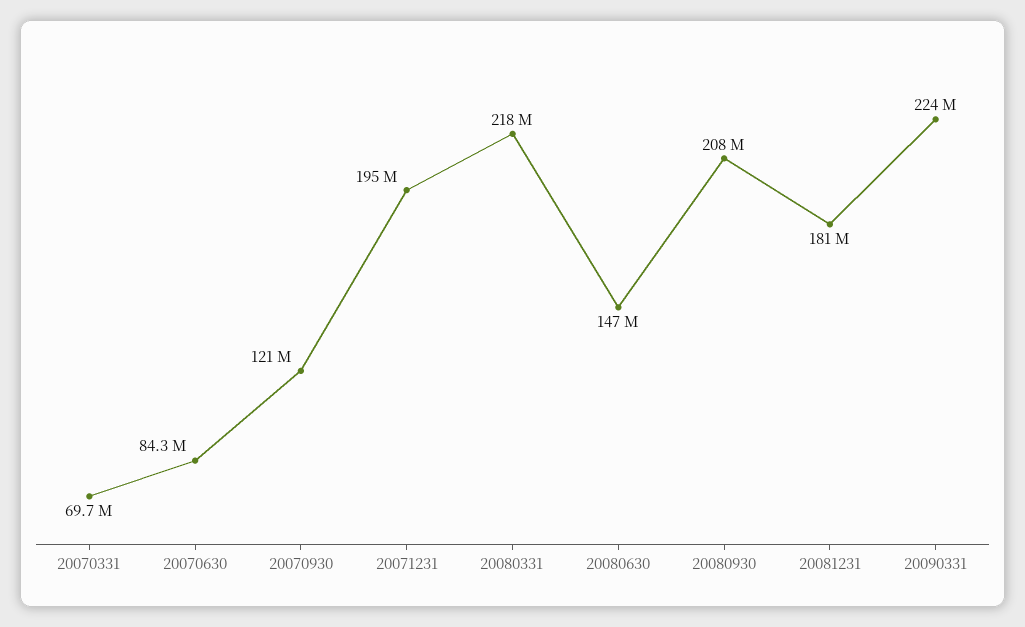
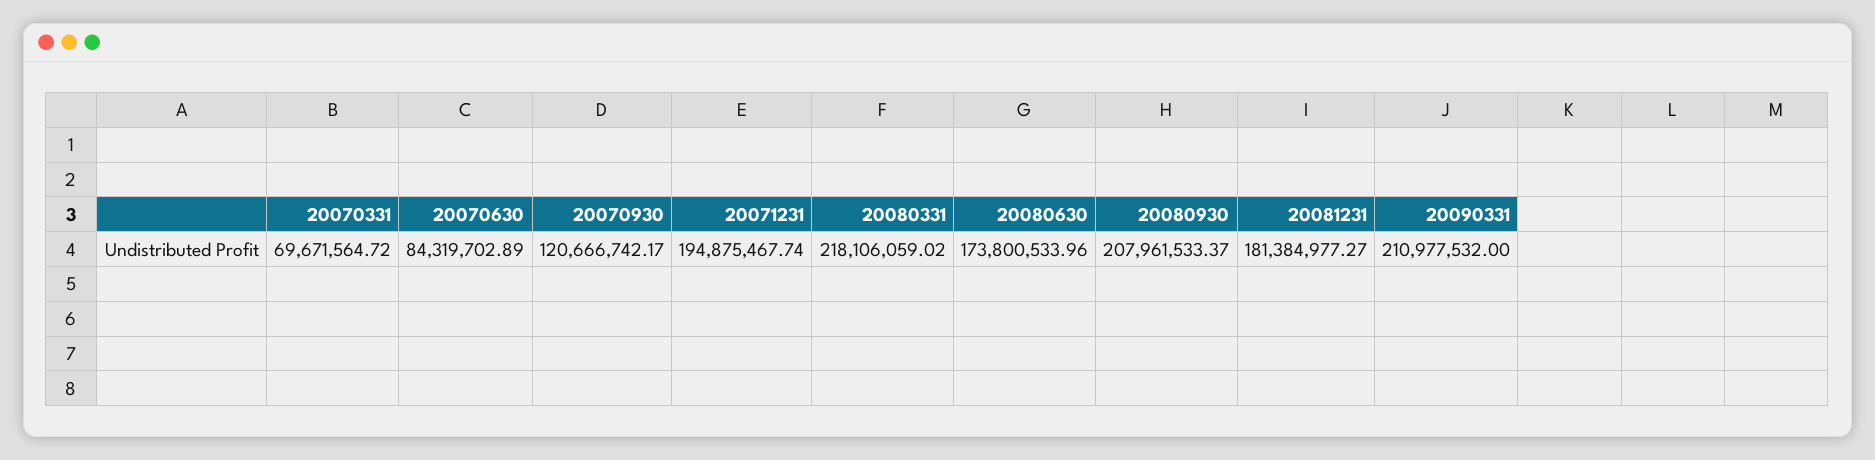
20080630: 147000000 -> 173800533.96
20090331: 224000000 -> 210977532

